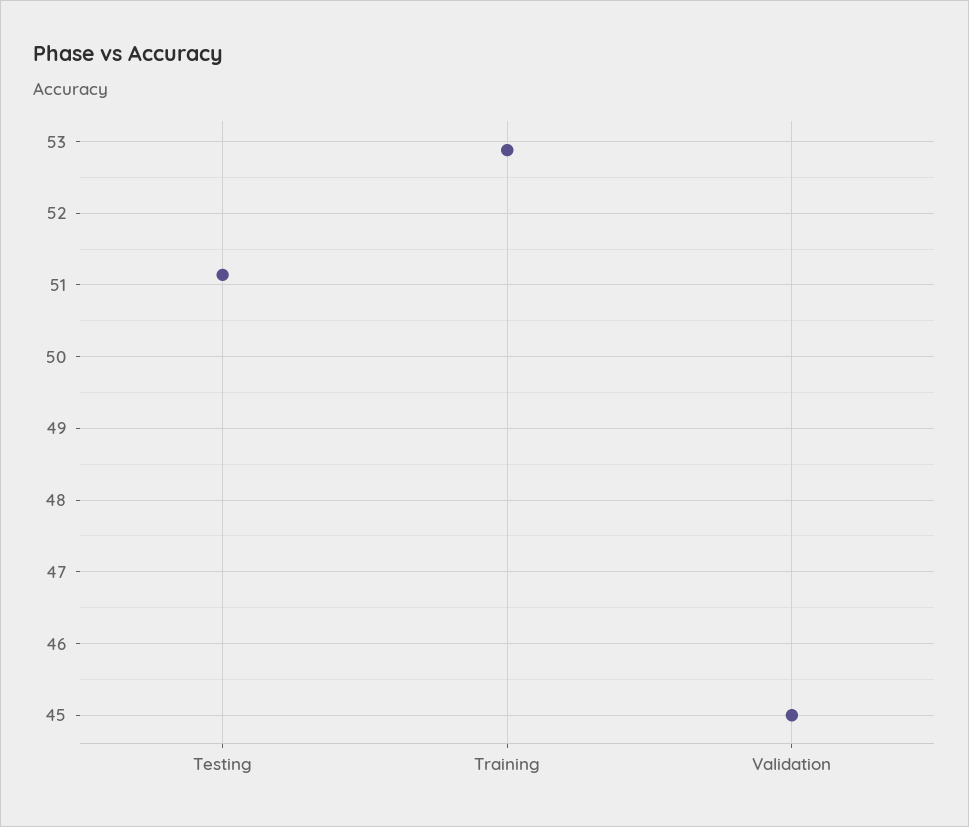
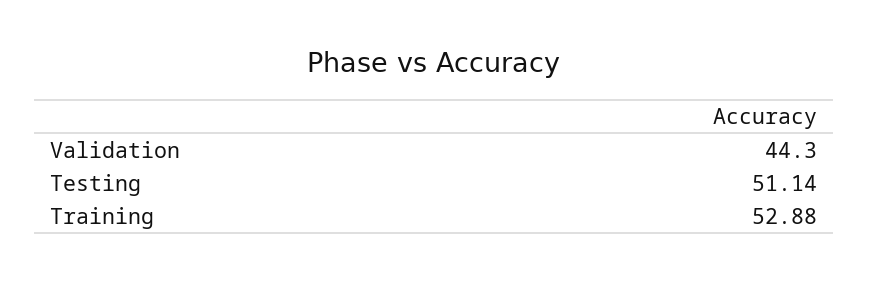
Validation: 45 -> 44.3

